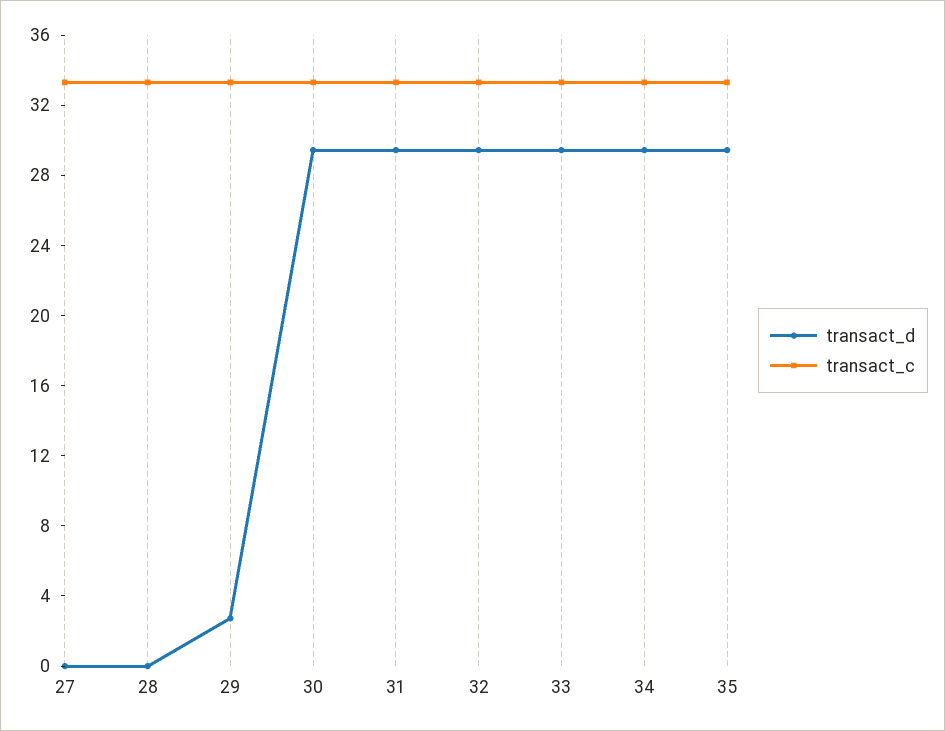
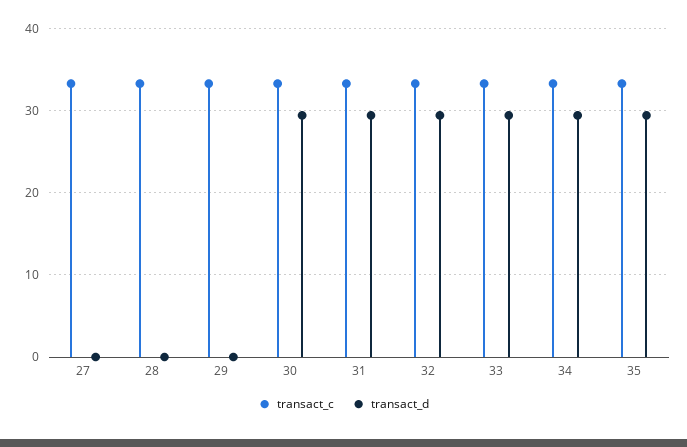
transact_d, 29: 3 -> 0

